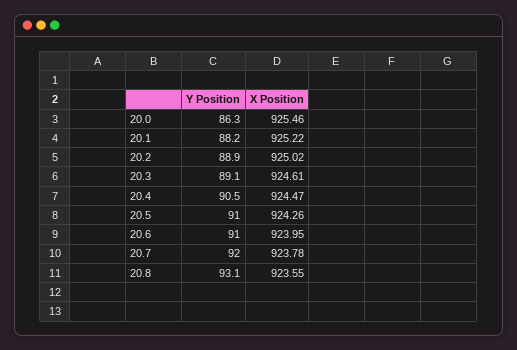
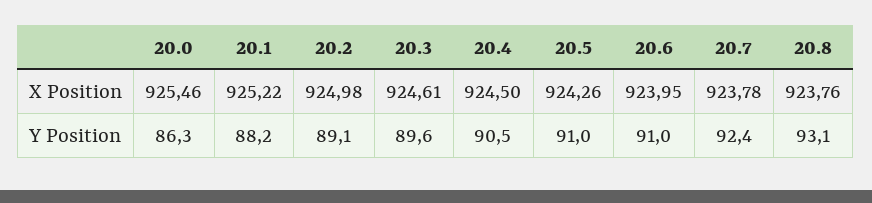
Y Position, 20.2: 88.9 -> 89.1
X Position, 20.2: 925.02 -> 924.98
Y Position, 20.3: 89.1 -> 89.6
X Position, 20.4: 924.47 -> 924.5
Y Position, 20.7: 92 -> 92.4
X Position, 20.8: 923.55 -> 923.76

